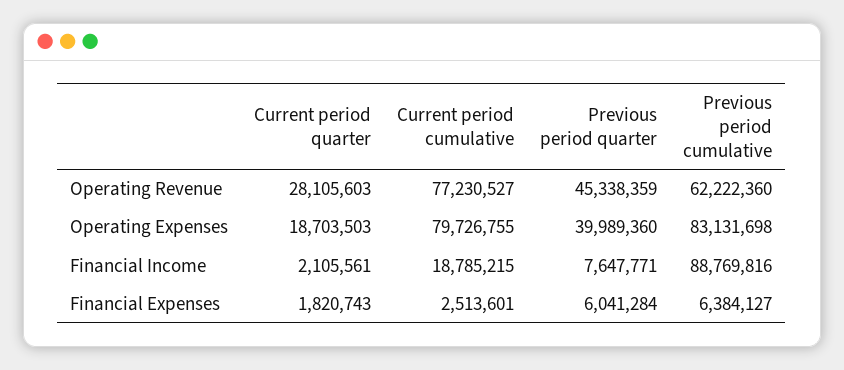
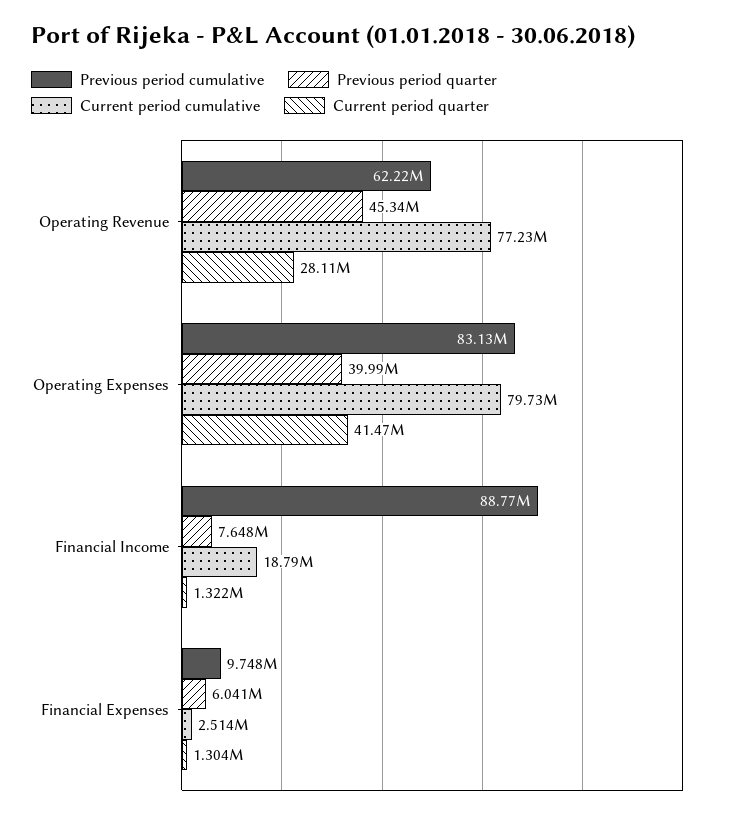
Current period quarter, Operating Expenses: 18703503 -> 41470000
Current period quarter, Financial Income: 2105561 -> 1322000
Current period quarter, Financial Expenses: 1820743 -> 1304000
Previous period cumulative, Financial Expenses: 6384127 -> 9748000

